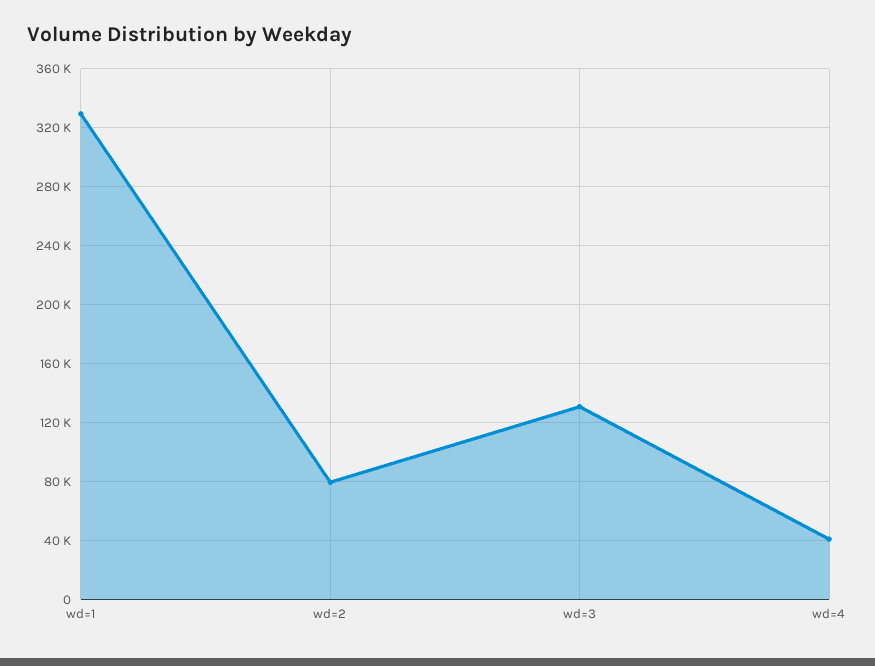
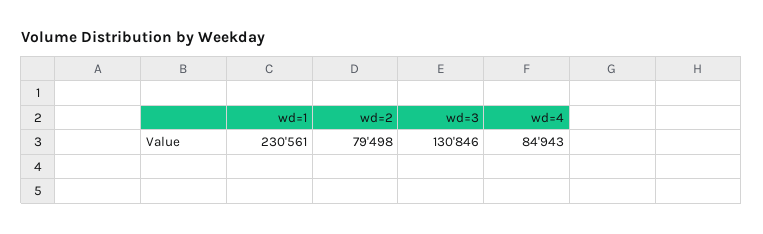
wd=1: 330000 -> 230561
wd=4: 40000 -> 84943

